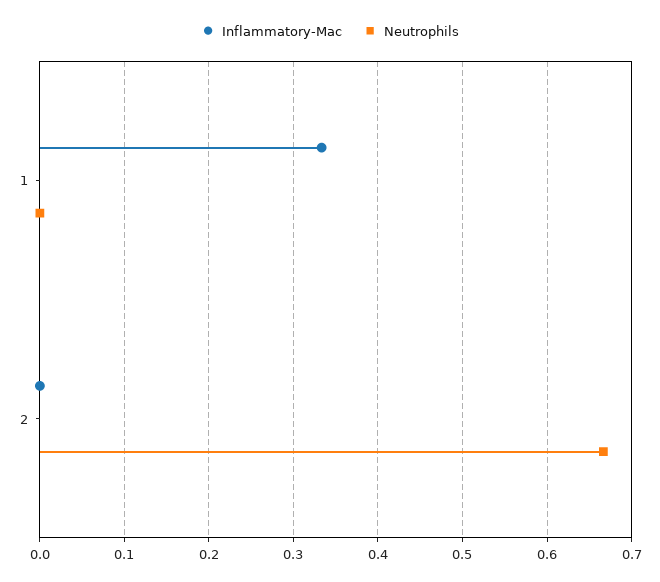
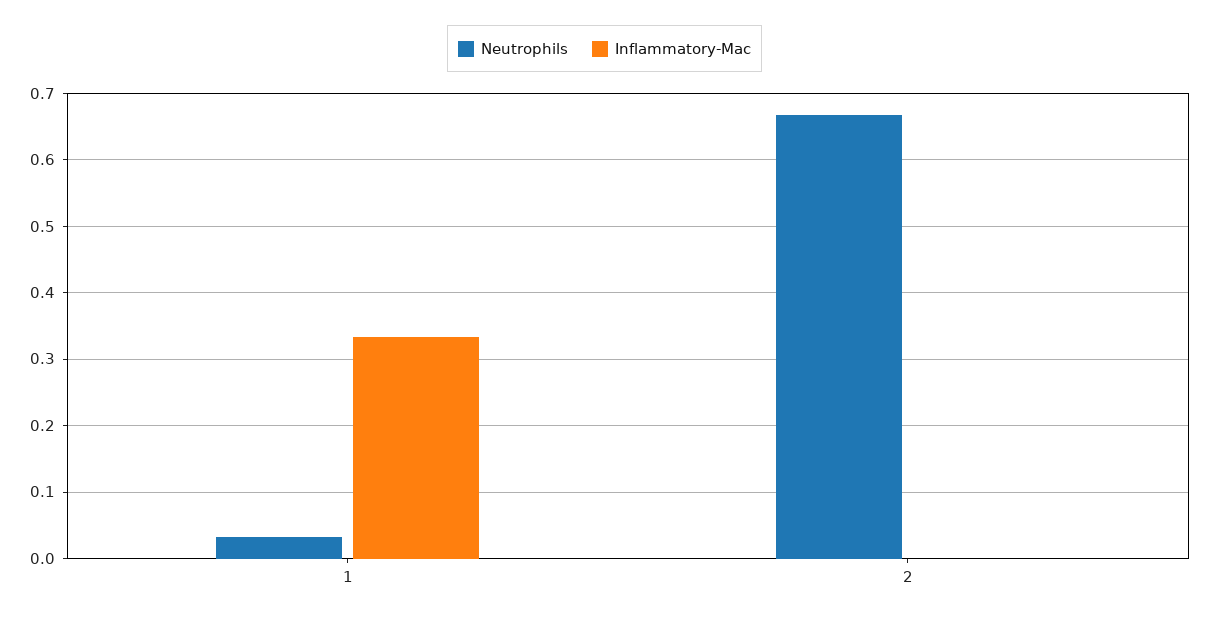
Neutrophils, 1: 0 -> 0.03

